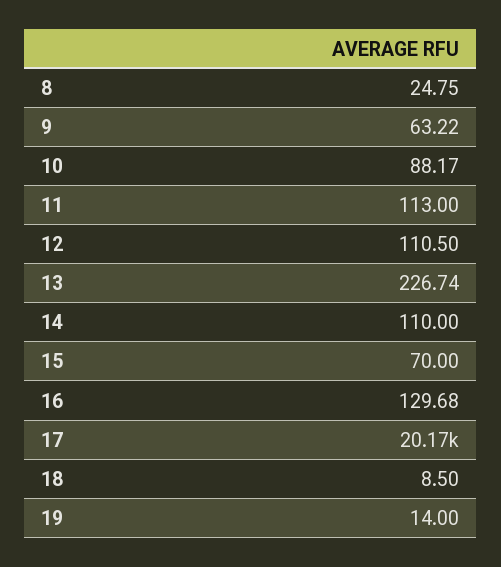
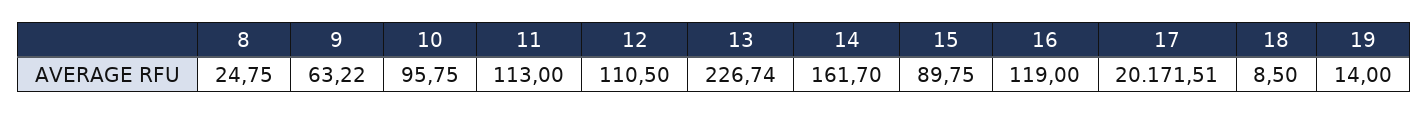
10: 88.17 -> 95.75
14: 110 -> 161.7
15: 70 -> 89.75
16: 129.68 -> 119

